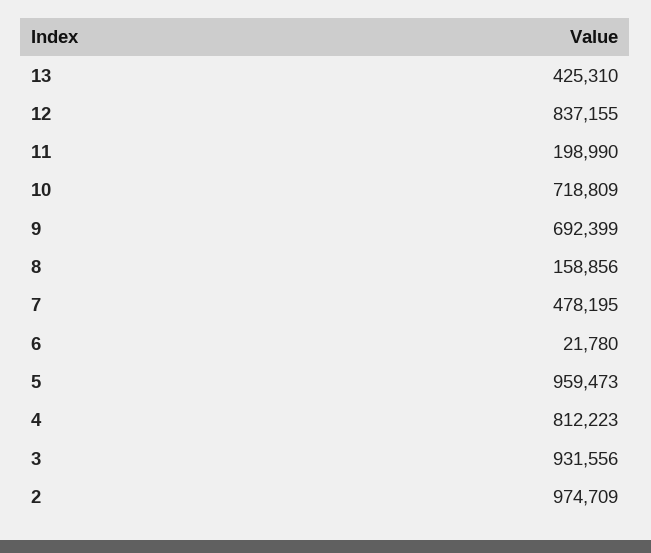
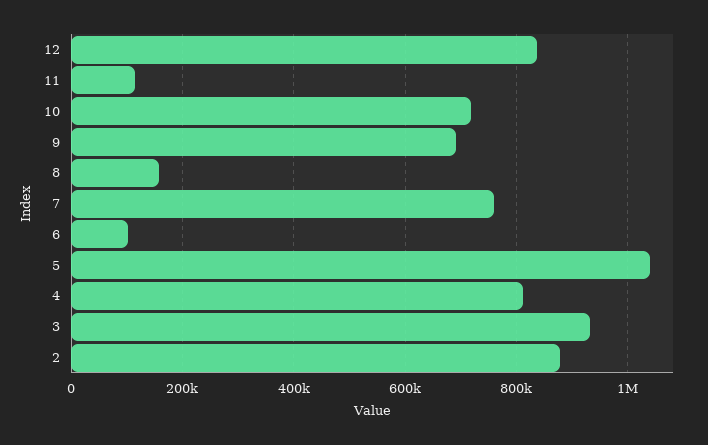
13: 425310 -> none
11: 198990 -> 120000
7: 478195 -> 760000
6: 21780 -> 100000
5: 959473 -> 1040000
2: 974709 -> 880000

